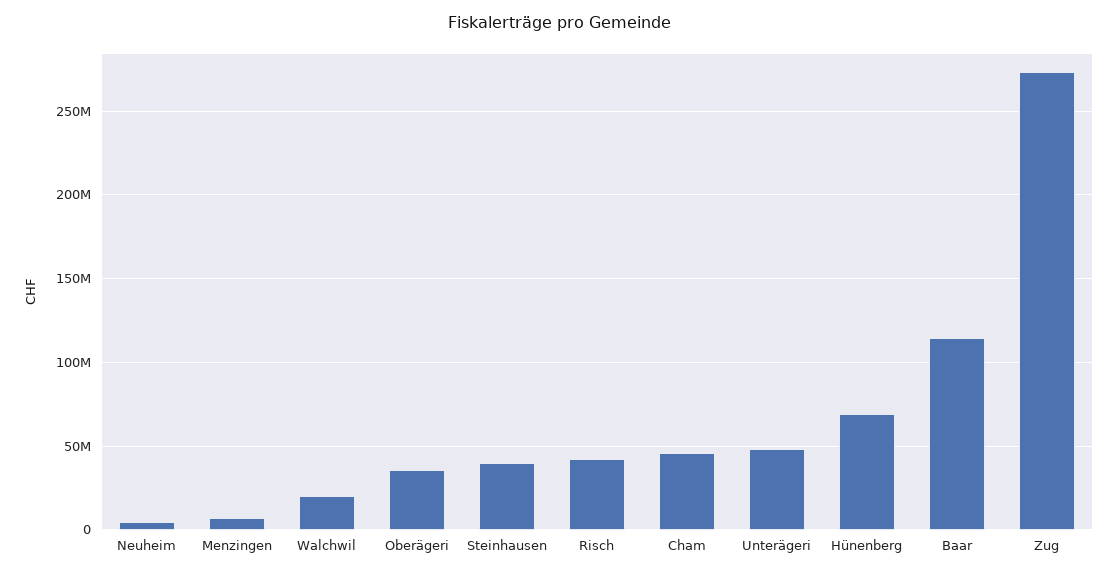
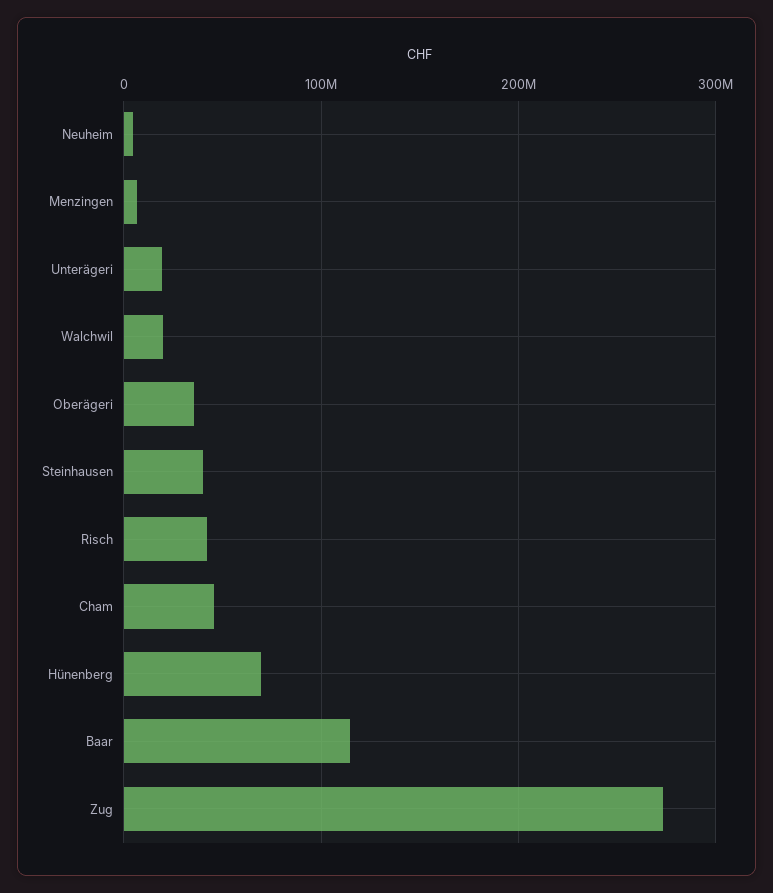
Unterägeri: 50000000 -> 20000000

